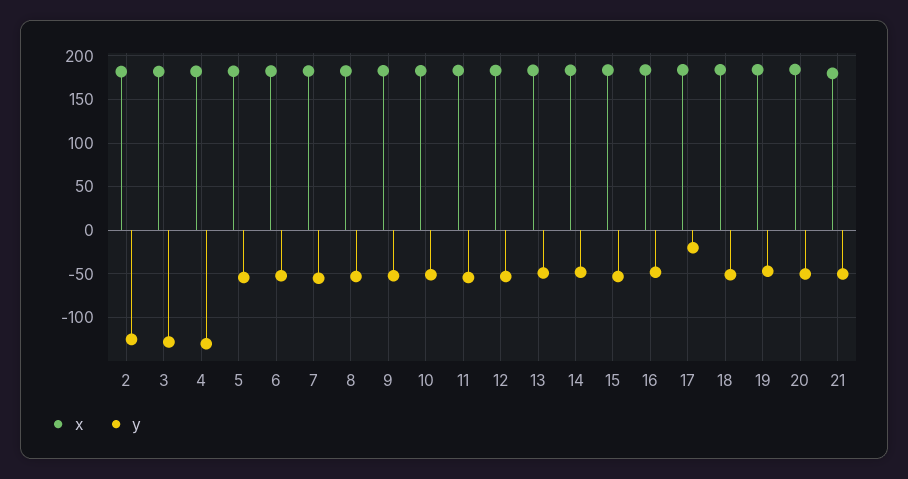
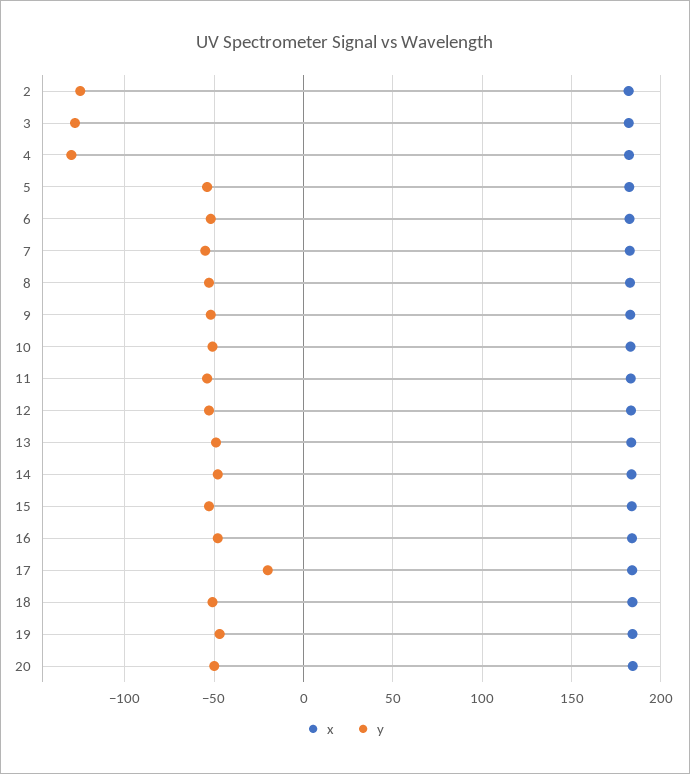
x, 21: 180 -> none
y, 21: -50 -> none

